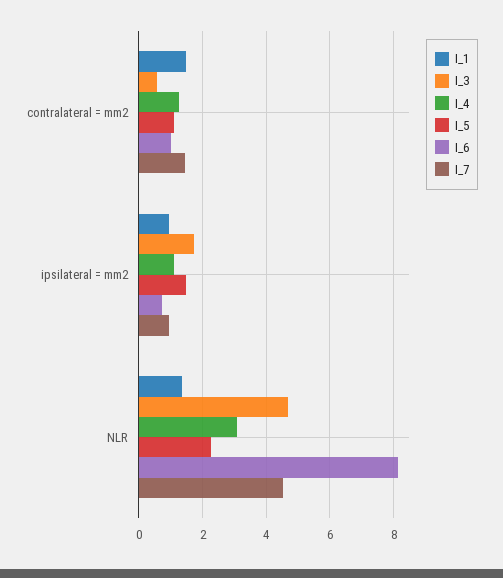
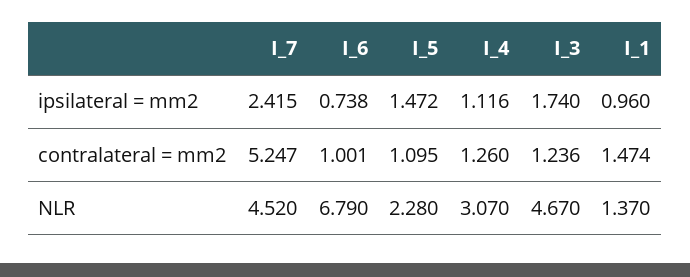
I_3, contralateral = mm2: 0.6 -> 1.236
I_7, contralateral = mm2: 1.4 -> 5.247
I_7, ipsilateral = mm2: 1 -> 2.415
I_6, NLR: 8.2 -> 6.79

